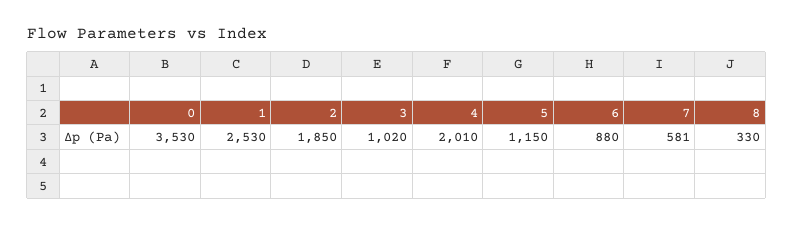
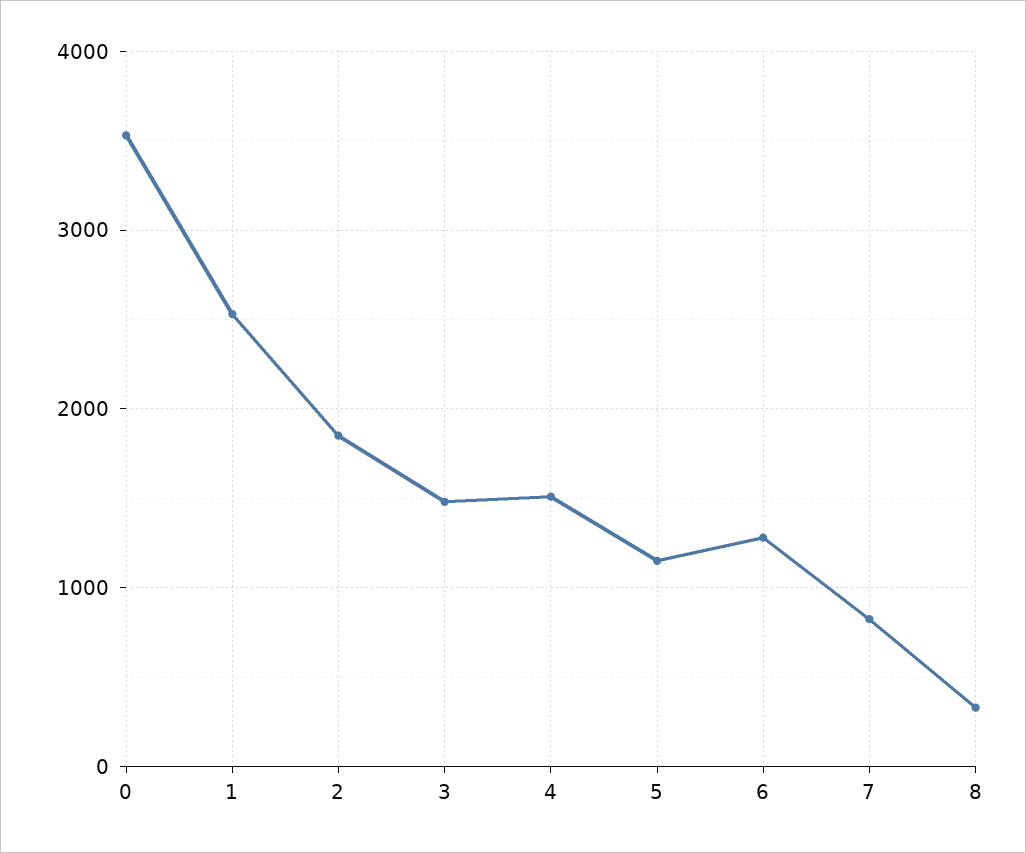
3: 1020 -> 1500
4: 2010 -> 1500
6: 880 -> 1300
7: 581 -> 800

